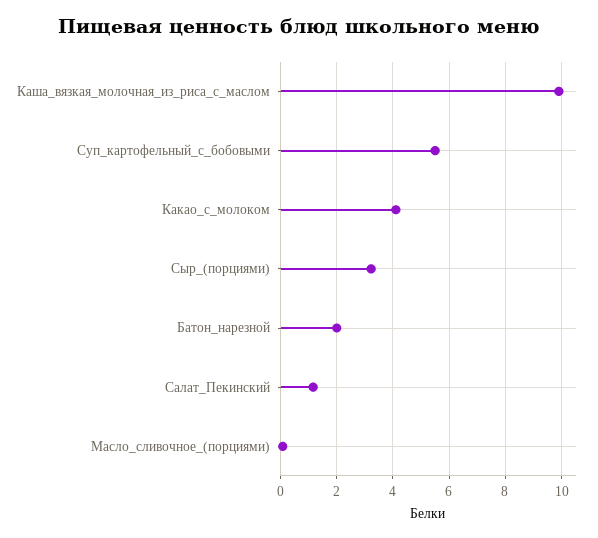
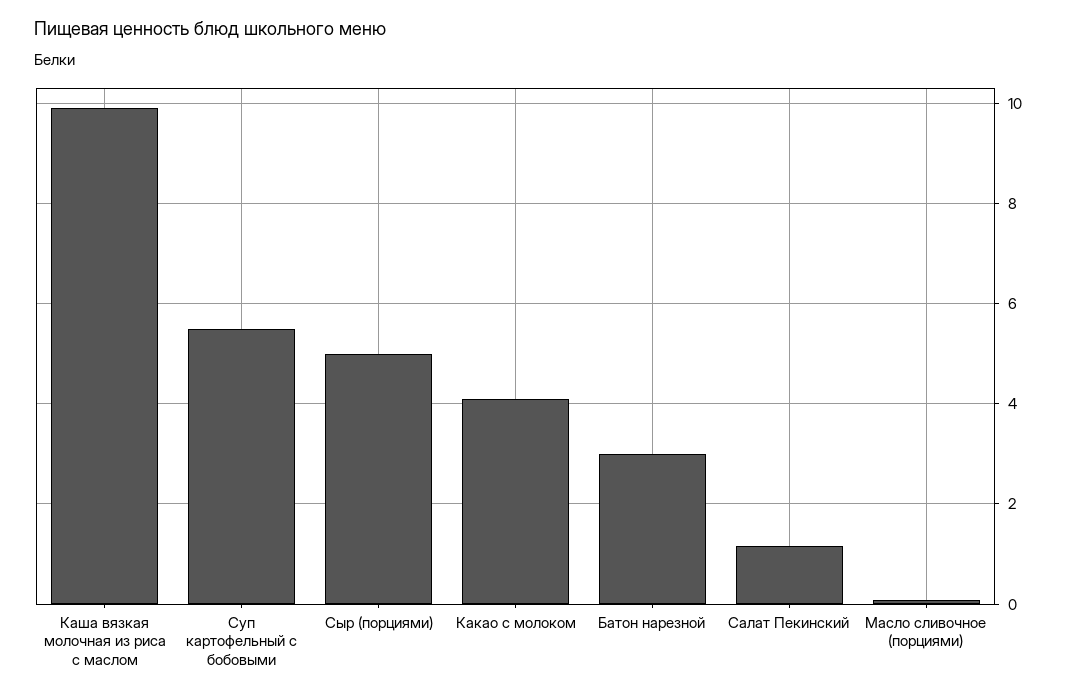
Сыр_(порциями): 3.25 -> 5
Батон_нарезной: 2 -> 3

